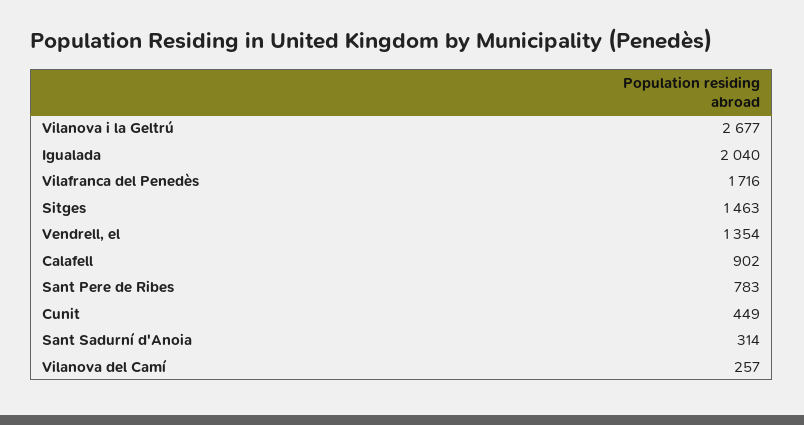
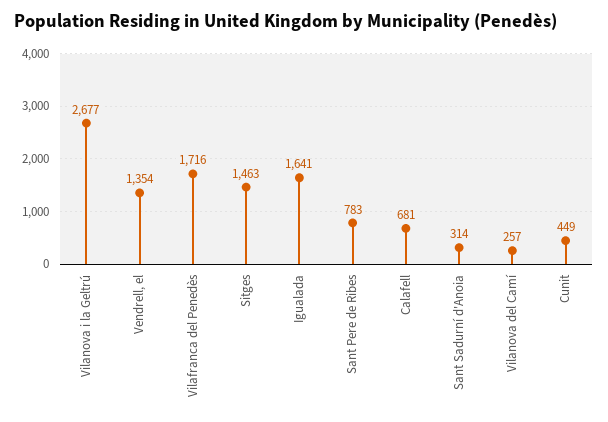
Igualada: 2040 -> 1641
Calafell: 902 -> 681

